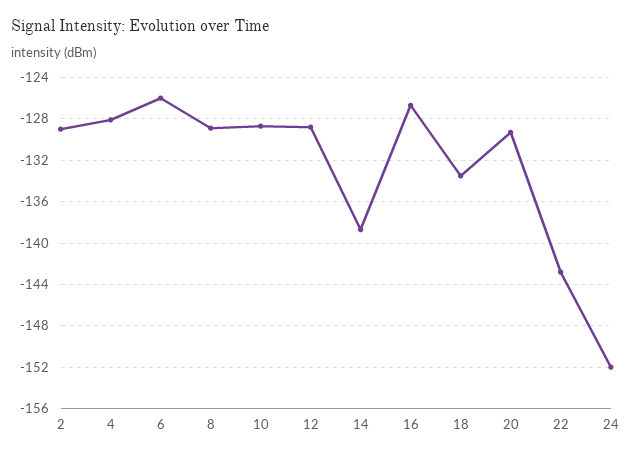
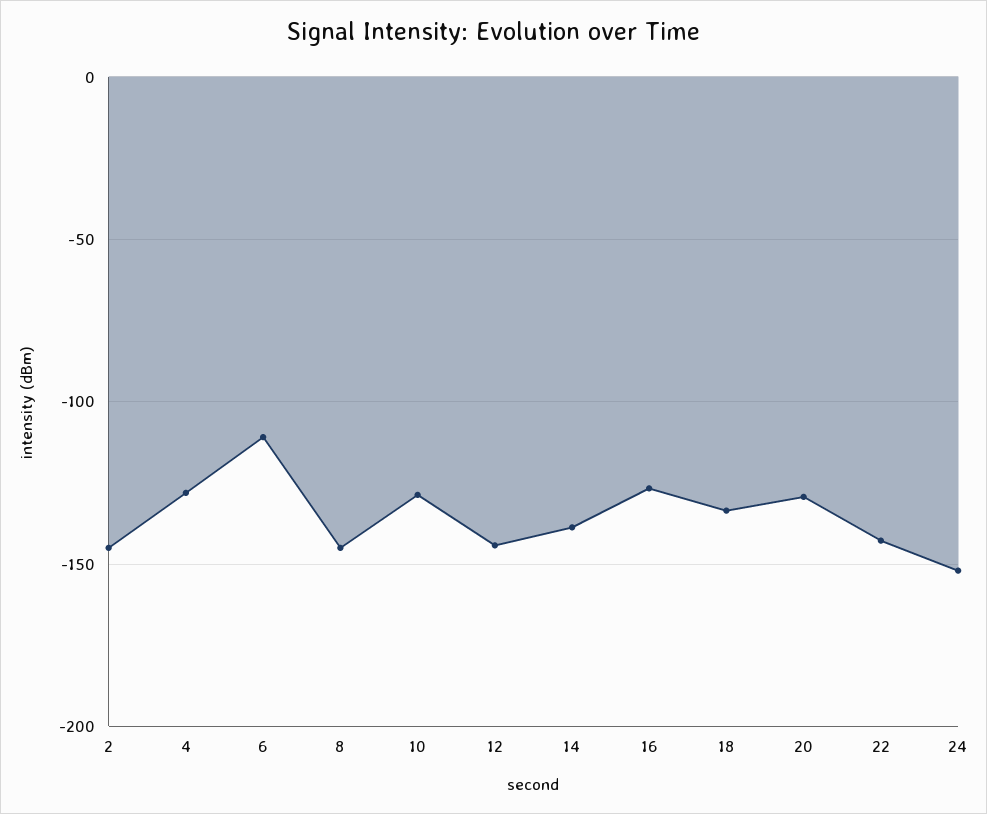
2: -129 -> -145
6: -126 -> -110
8: -129 -> -145
12: -129 -> -145

